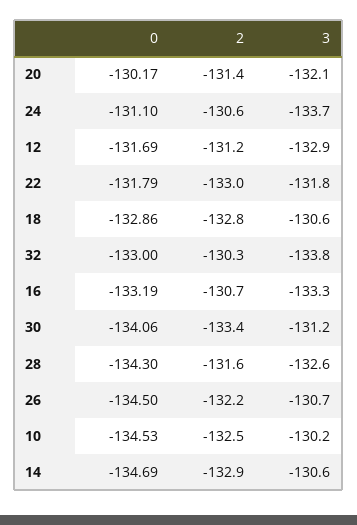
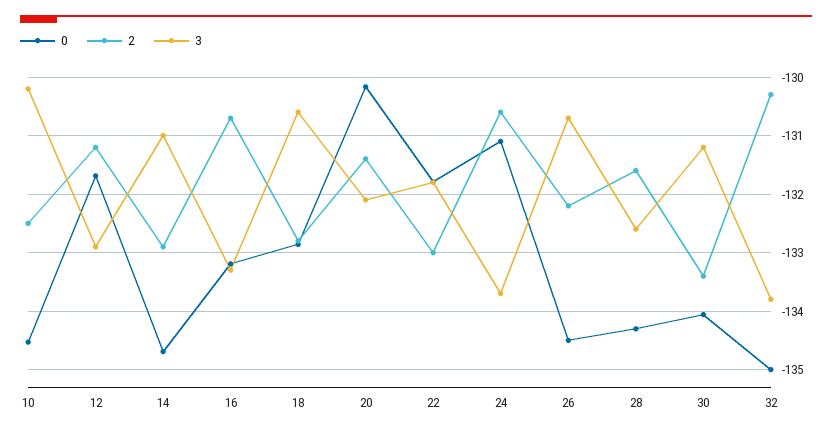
0, 32: -133 -> -135
3, 14: -130.6 -> -131

